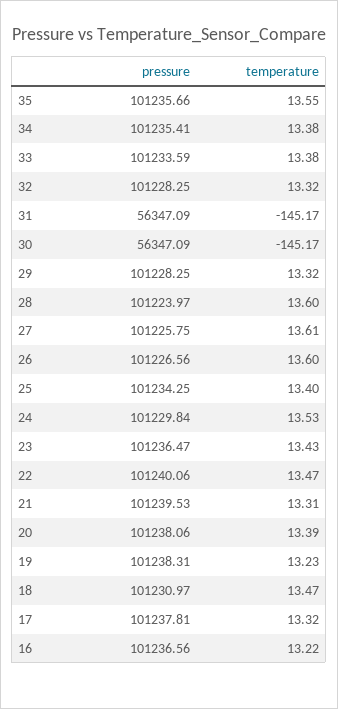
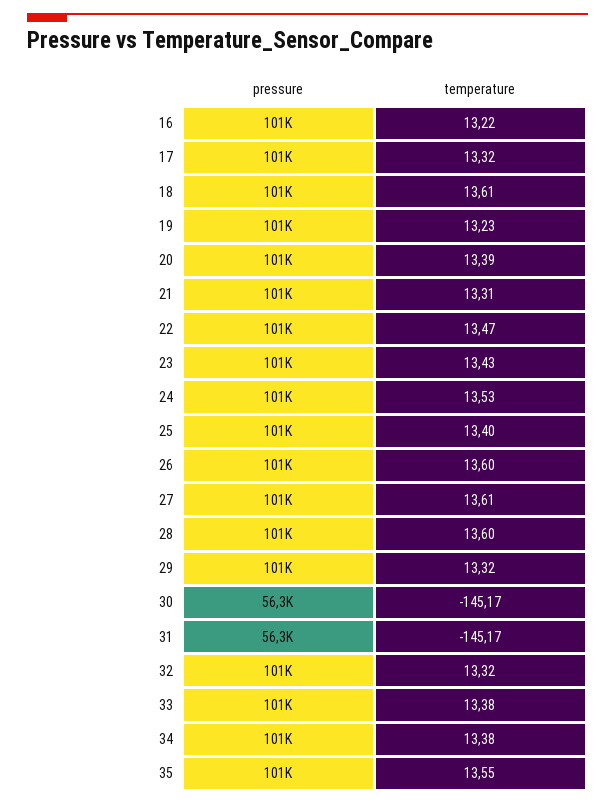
temperature, 18: 13.47 -> 13.61

